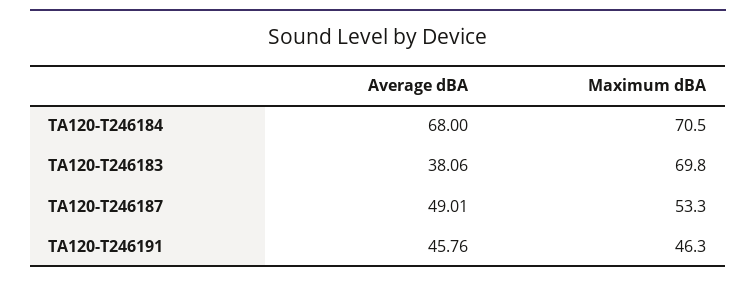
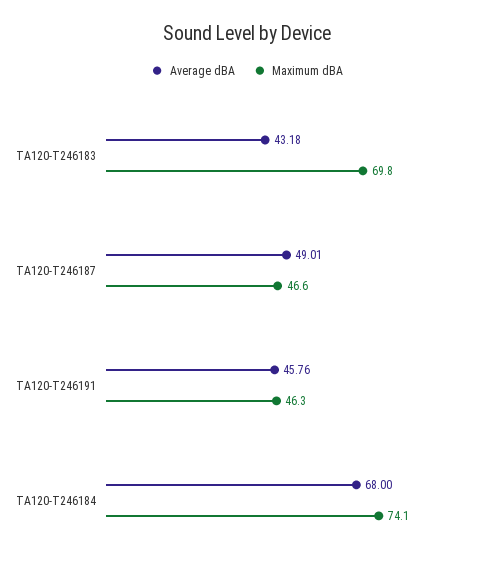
Maximum dBA, TA120-T246184: 70.5 -> 74.1
Average dBA, TA120-T246183: 38.06 -> 43.18
Maximum dBA, TA120-T246187: 53.3 -> 46.6

